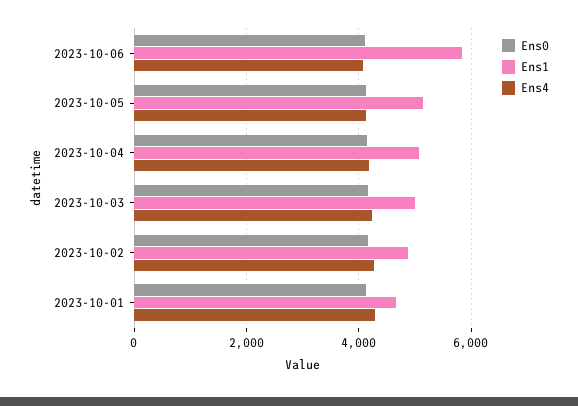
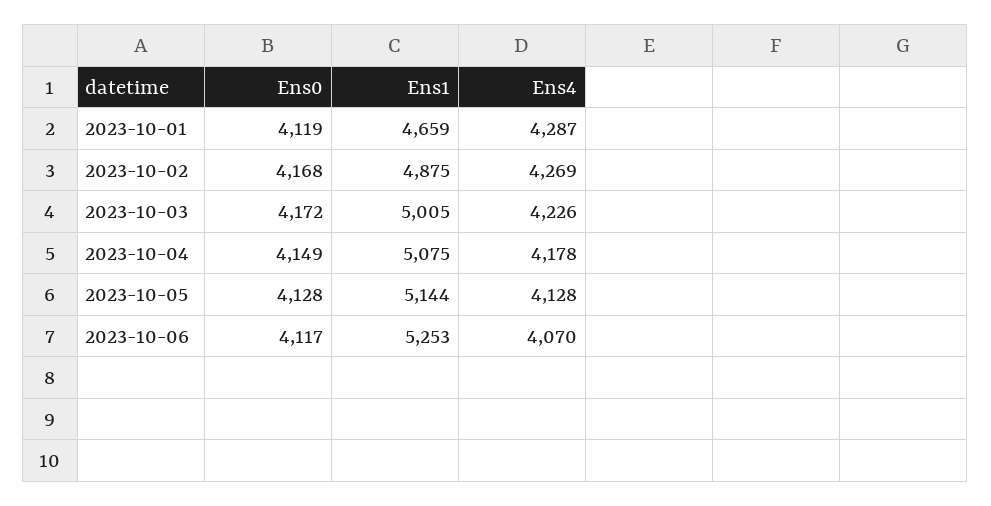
Ens1, 2023-10-06: 5800 -> 5253

